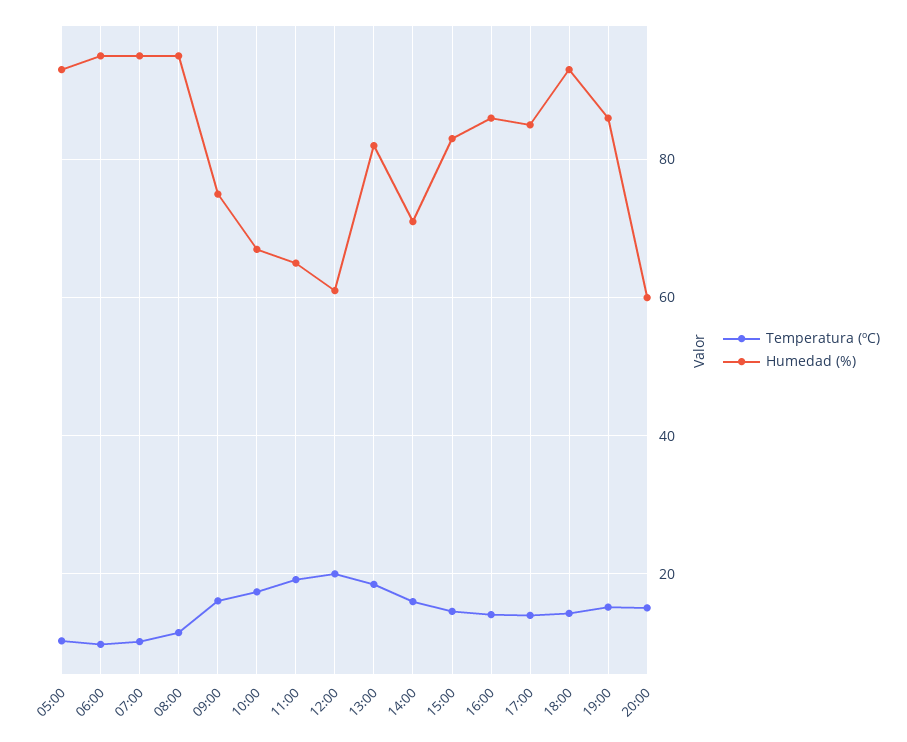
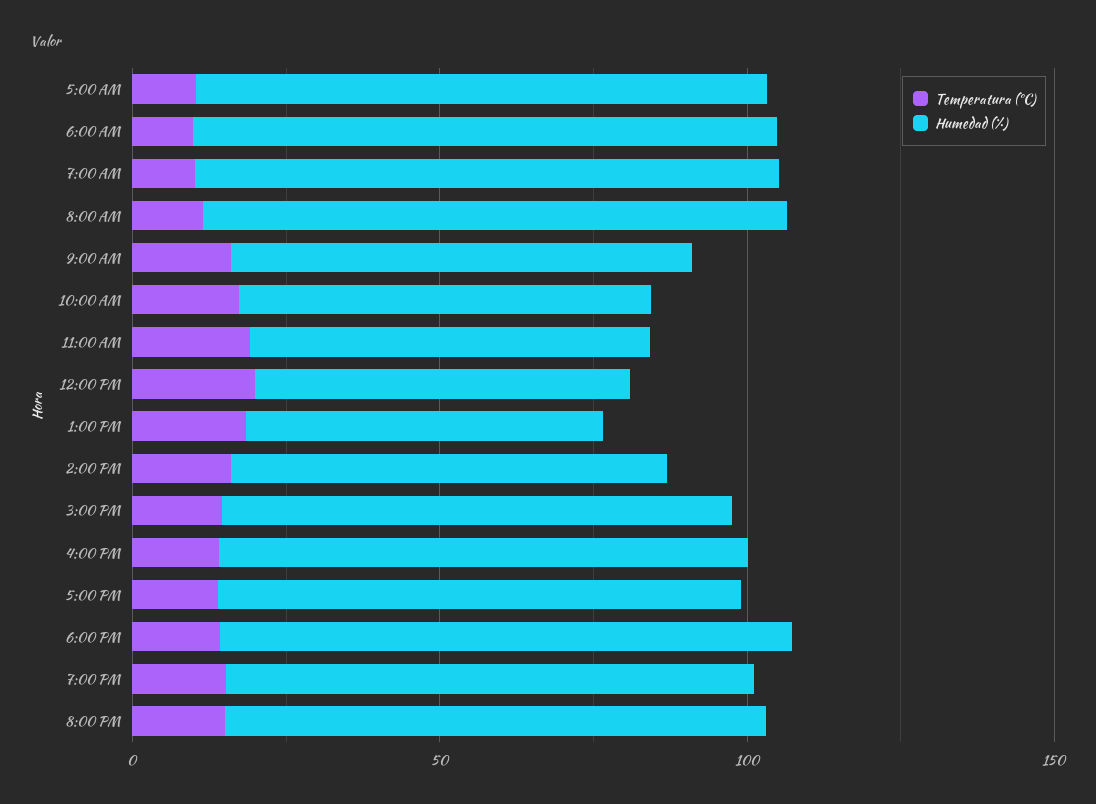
Humedad (%), 13:00: 82 -> 60
Humedad (%), 20:00: 60 -> 90

